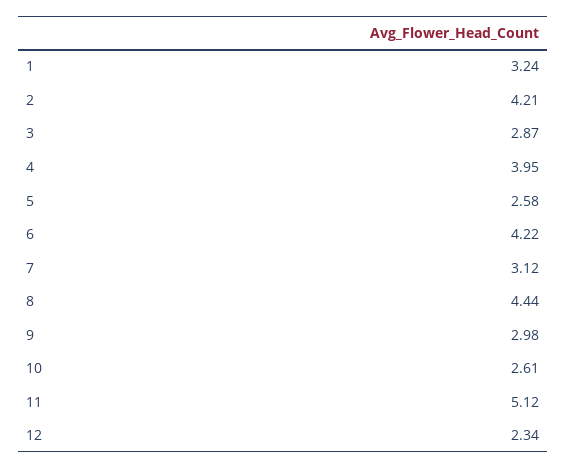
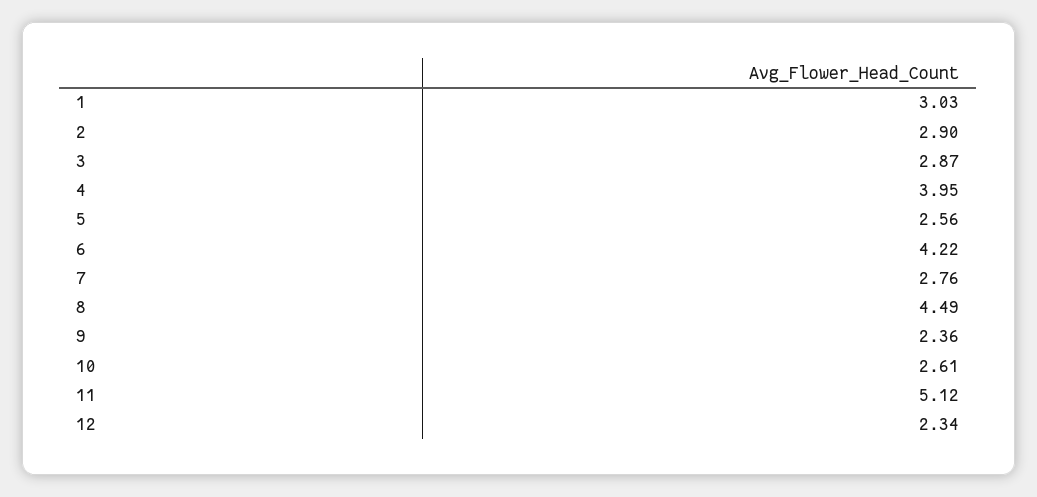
1: 3.24 -> 3.03
2: 4.21 -> 2.9
5: 2.58 -> 2.56
7: 3.12 -> 2.76
8: 4.44 -> 4.49
9: 2.98 -> 2.36

